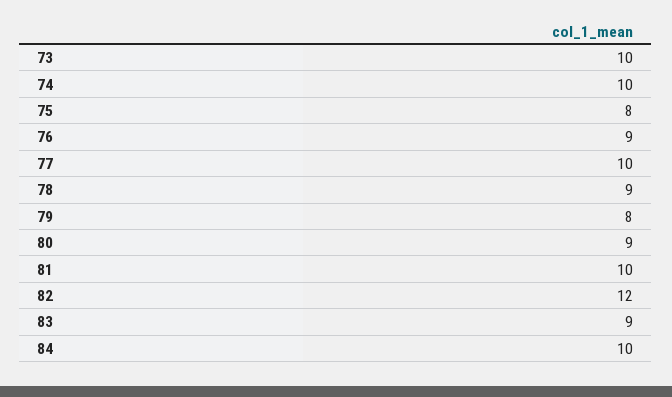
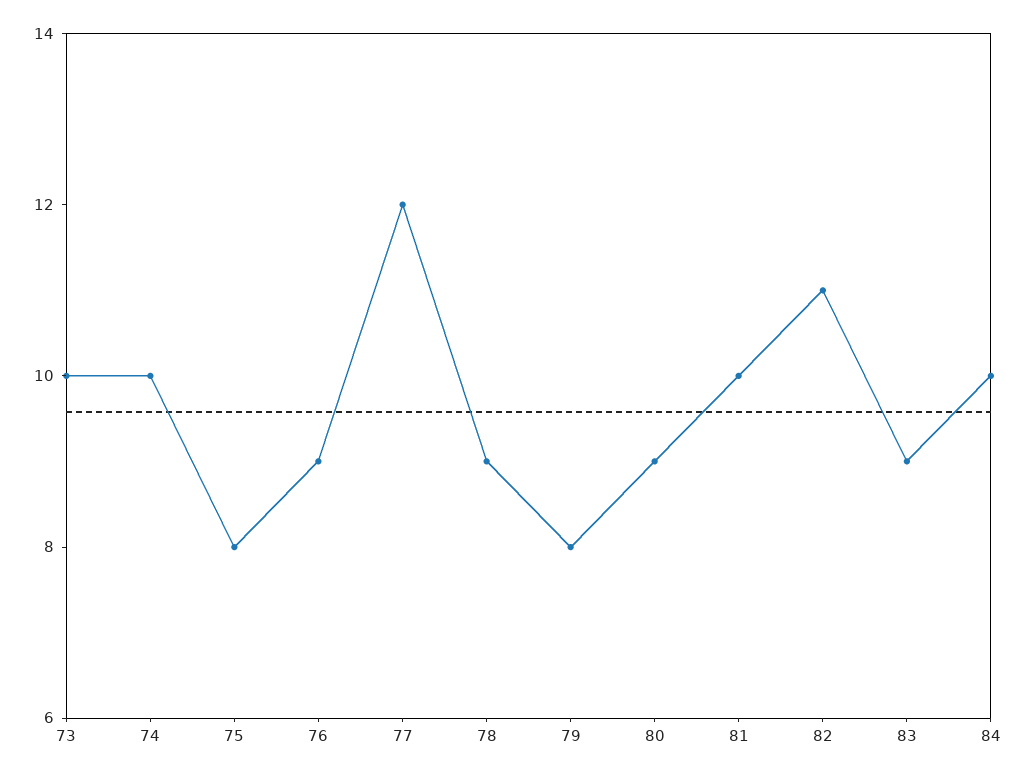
77: 10 -> 12
82: 12 -> 11

